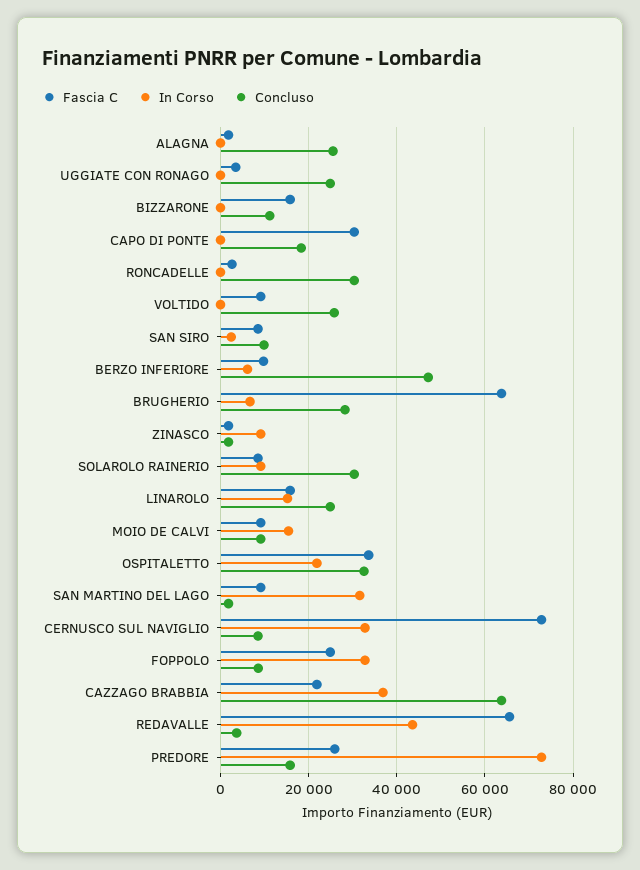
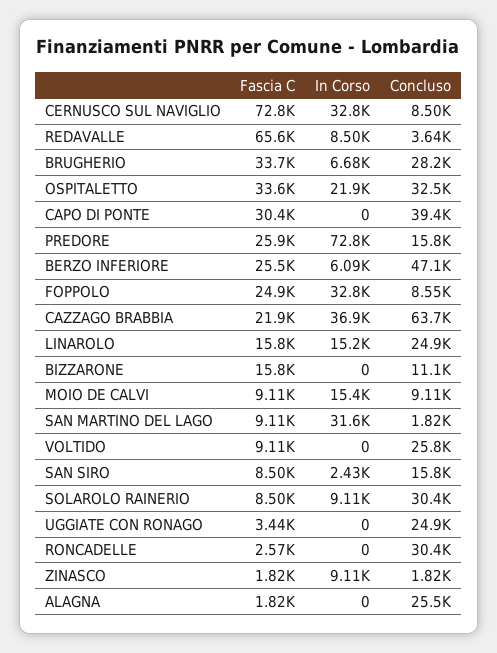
Concluso, CAPO DI PONTE: 18000 -> 39400
Concluso, SAN SIRO: 10000 -> 15800
Fascia C, BERZO INFERIORE: 10000 -> 25500
Fascia C, BRUGHERIO: 64000 -> 33700
In Corso, REDAVALLE: 44000 -> 8500

